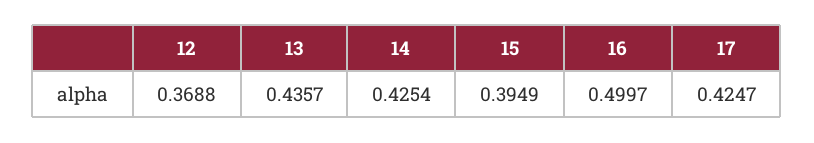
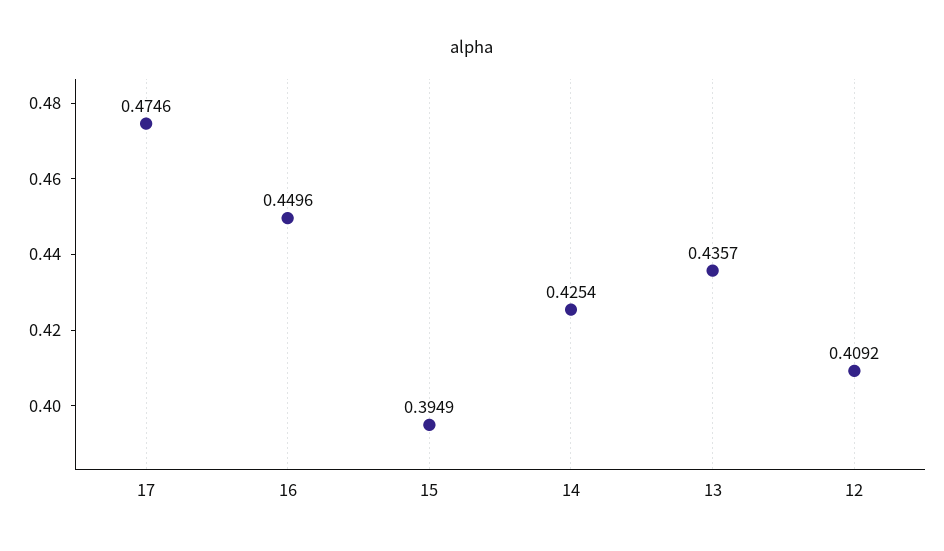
12: 0.3688 -> 0.4092
16: 0.4997 -> 0.4496
17: 0.4247 -> 0.4746

